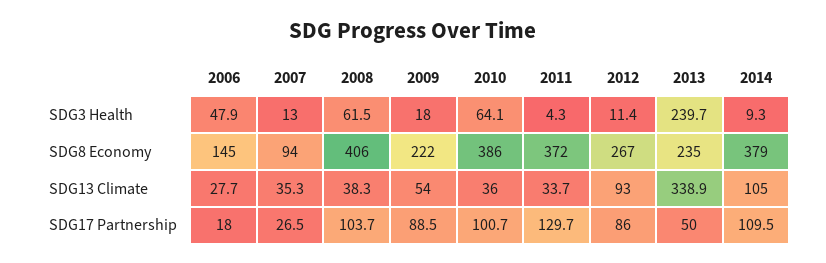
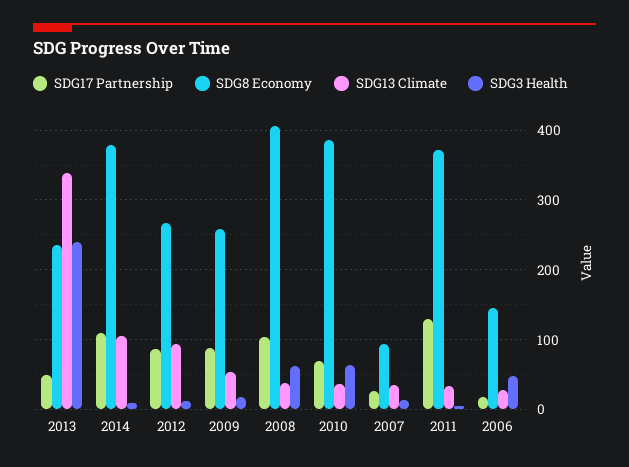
SDG8 Economy, 2009: 222 -> 260
SDG17 Partnership, 2010: 100.7 -> 70

